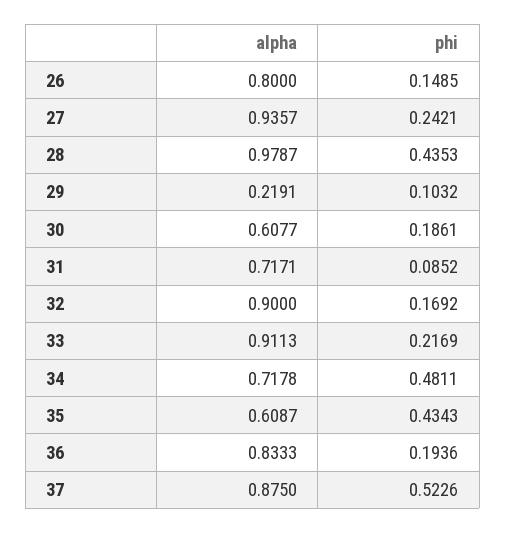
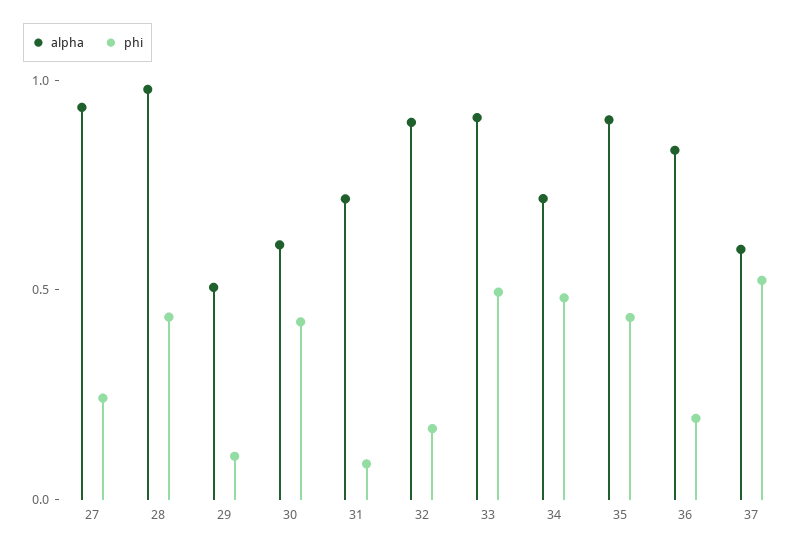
alpha, 26: 0.8 -> none
phi, 26: 0.1485 -> none
alpha, 29: 0.2191 -> 0.5
phi, 30: 0.1861 -> 0.4
phi, 33: 0.2169 -> 0.5
alpha, 35: 0.6087 -> 0.9
alpha, 37: 0.875 -> 0.6

